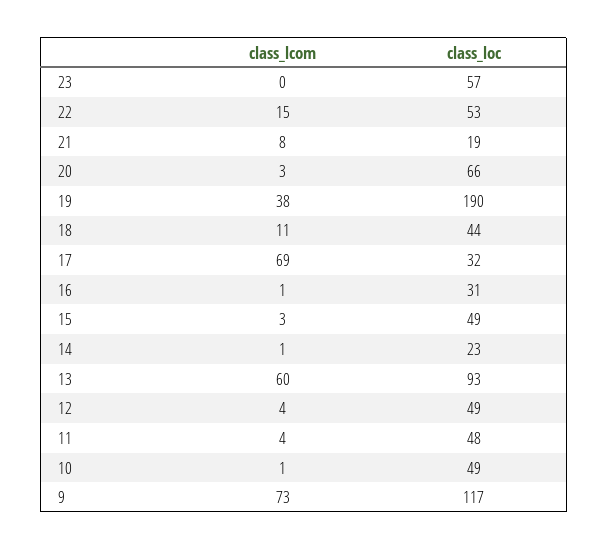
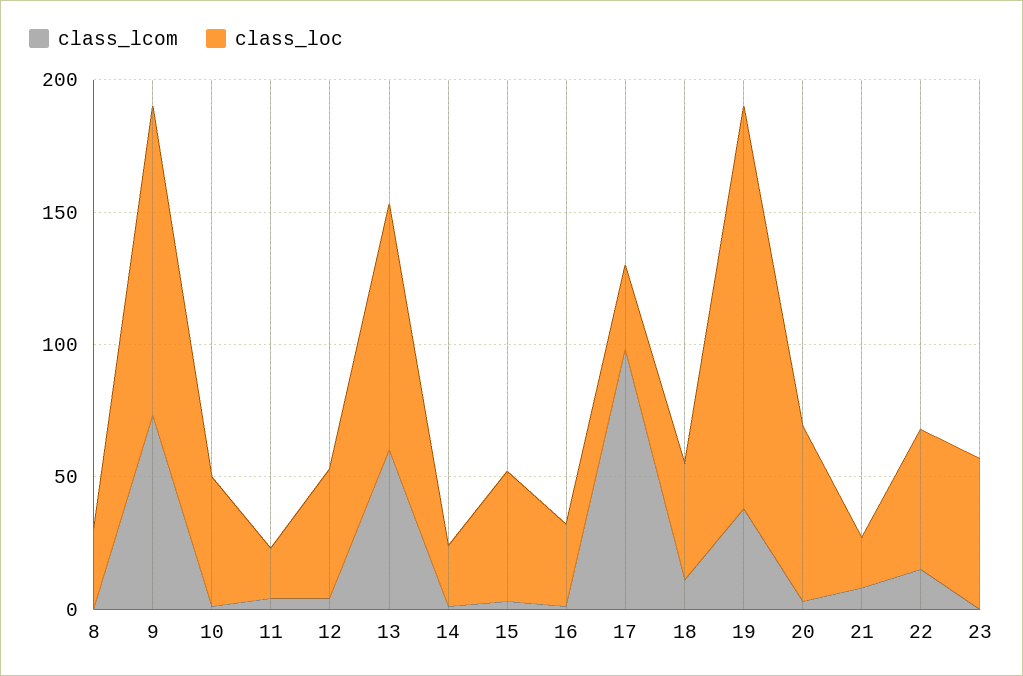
class_loc, 19: 190 -> 150
class_lcom, 17: 69 -> 100
class_loc, 11: 48 -> 20
class_lcom, 8: none -> 0
class_loc, 8: none -> 30

